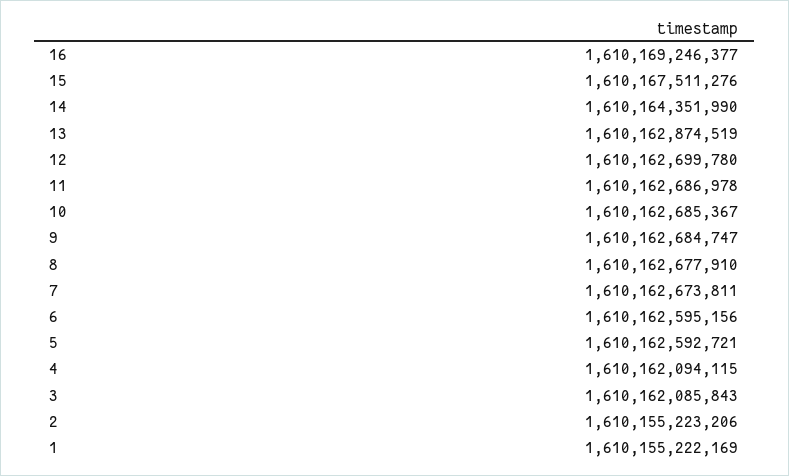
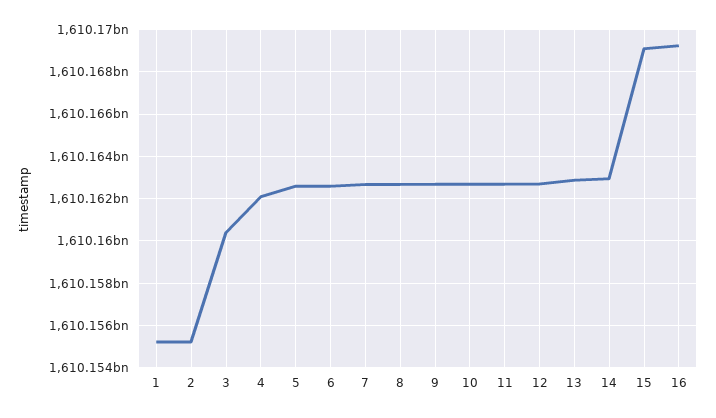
15: 1610167511276 -> 1610169000000
14: 1610164351990 -> 1610163000000
3: 1610162085843 -> 1610160500000

